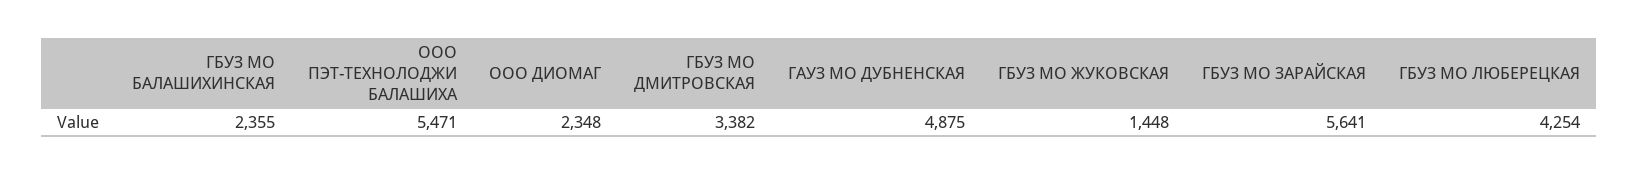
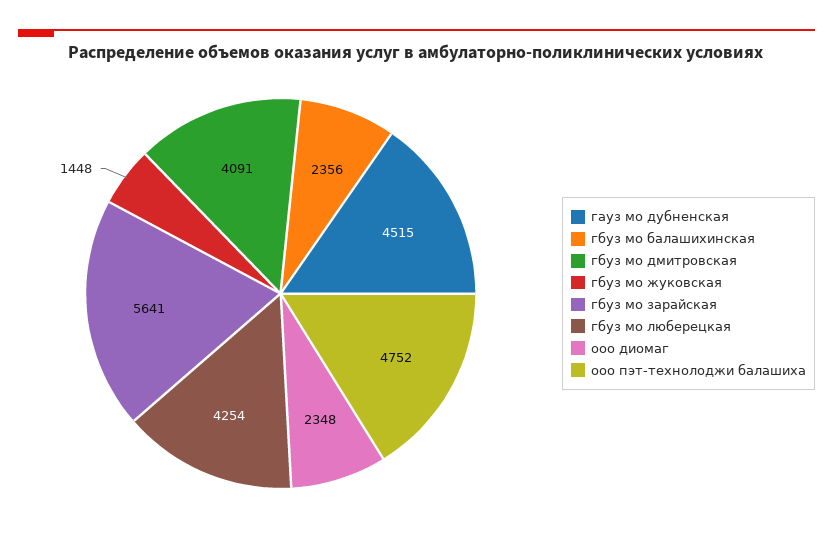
ГБУЗ МО БАЛАШИХИНСКАЯ: 2355 -> 2356
ООО ПЭТ-ТЕХНОЛОДЖИ БАЛАШИХА: 5471 -> 4752
ГБУЗ МО ДМИТРОВСКАЯ: 3382 -> 4091
ГАУЗ МО ДУБНЕНСКАЯ: 4875 -> 4515

